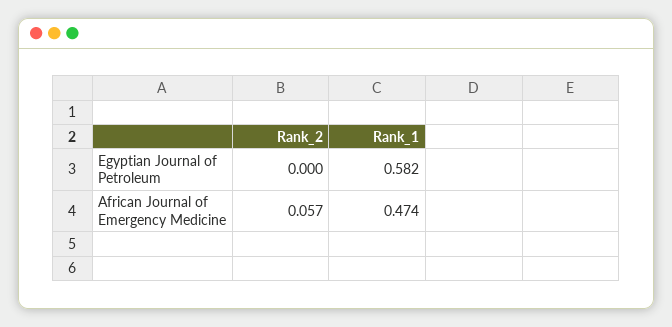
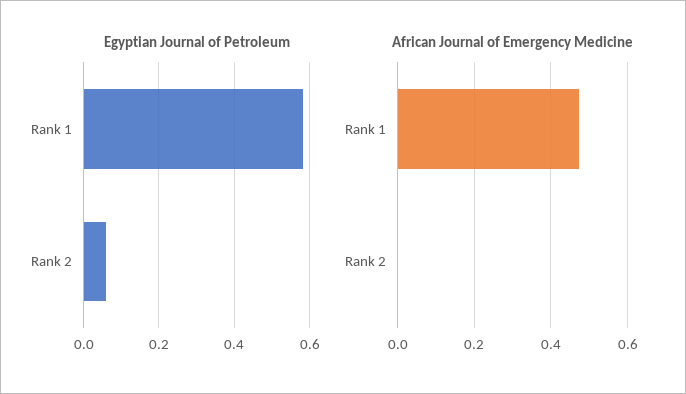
Egyptian Journal of Petroleum, Rank_2: 0 -> 0.06
African Journal of Emergency Medicine, Rank_2: 0.057 -> 0

